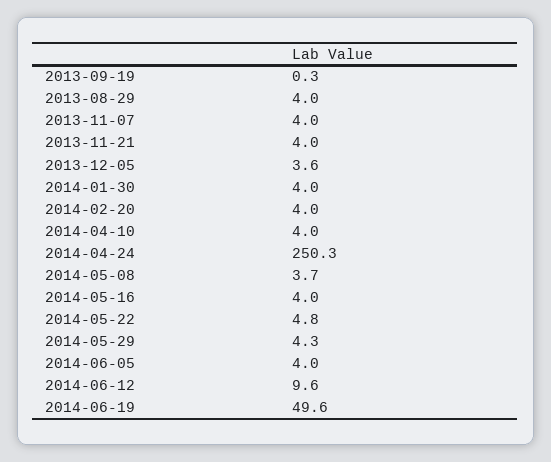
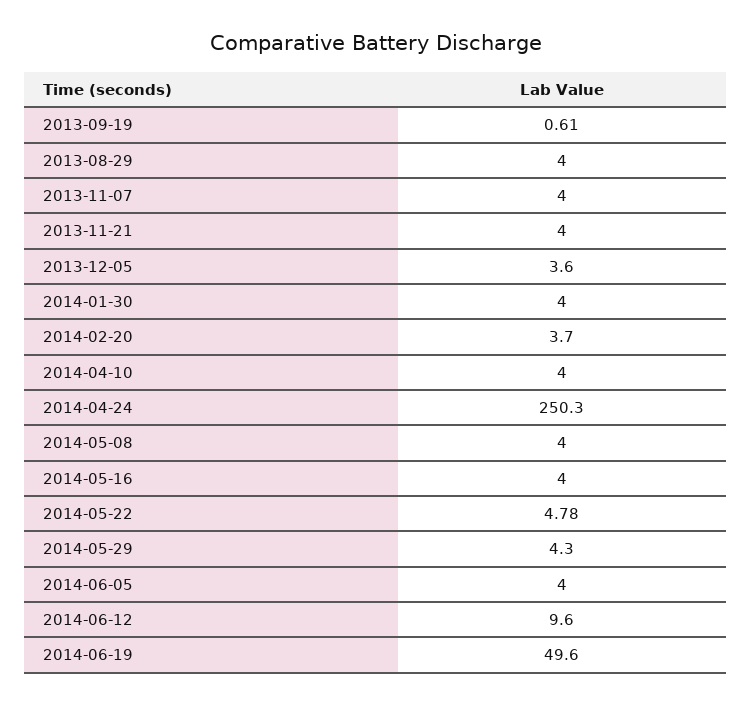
2013-09-19: 0.3 -> 0.61
2014-02-20: 4 -> 3.7
2014-05-08: 3.7 -> 4

